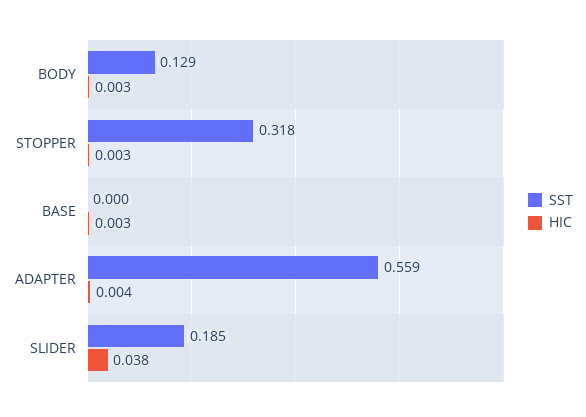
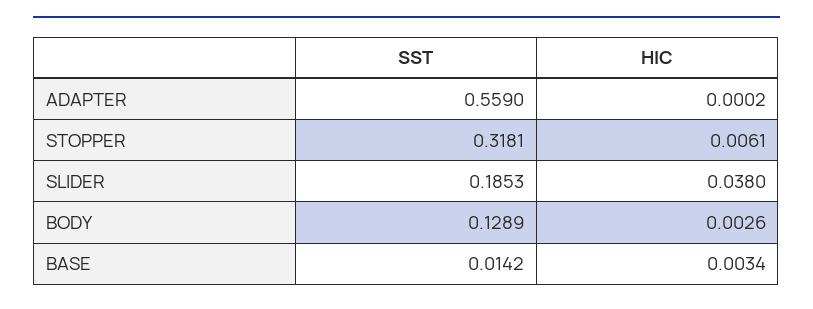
HIC, STOPPER: 0.003 -> 0.0061
SST, BASE: 0 -> 0.0142
HIC, ADAPTER: 0.004 -> 0.0002

